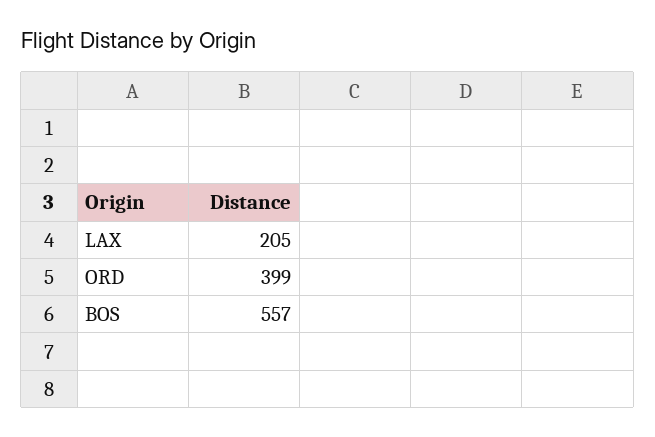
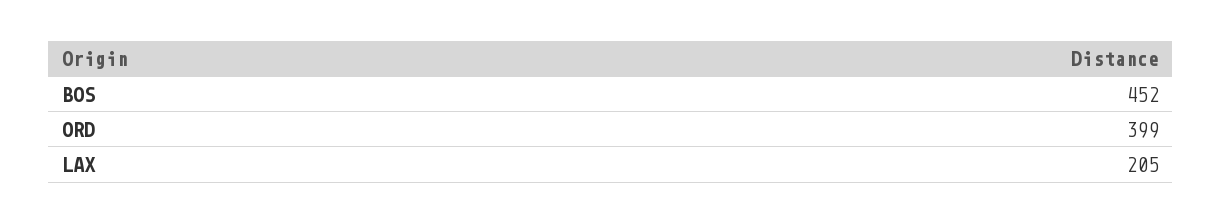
BOS: 557 -> 452

